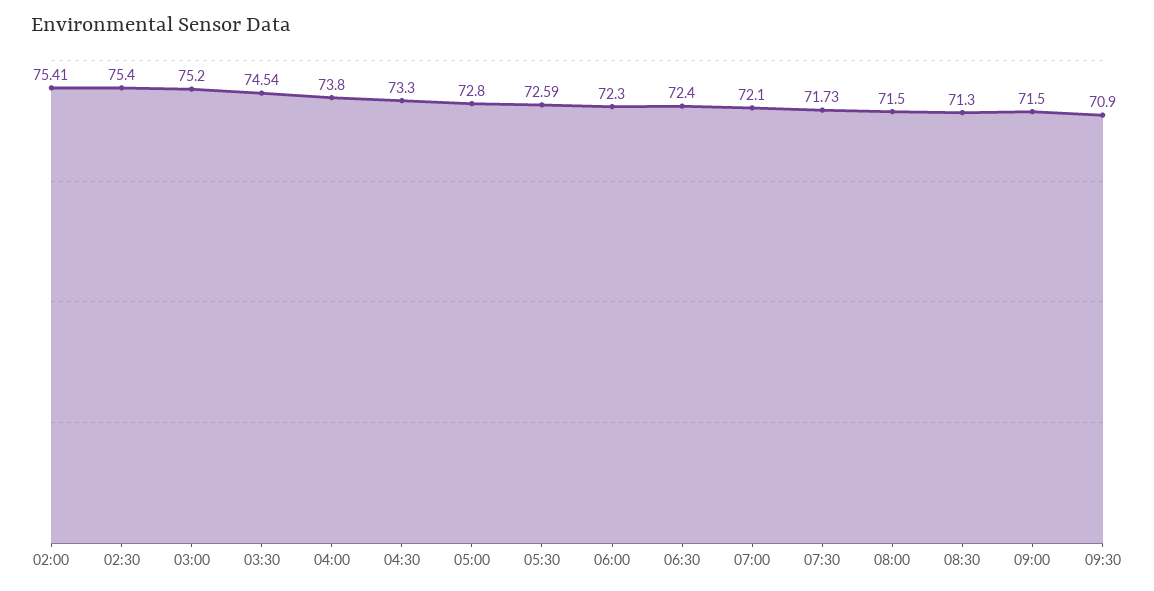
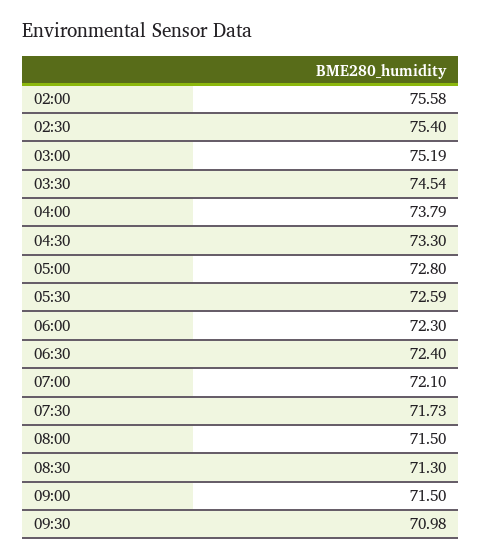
02:00: 75.41 -> 75.58
03:00: 75.2 -> 75.19
04:00: 73.8 -> 73.79
09:30: 70.9 -> 70.98

